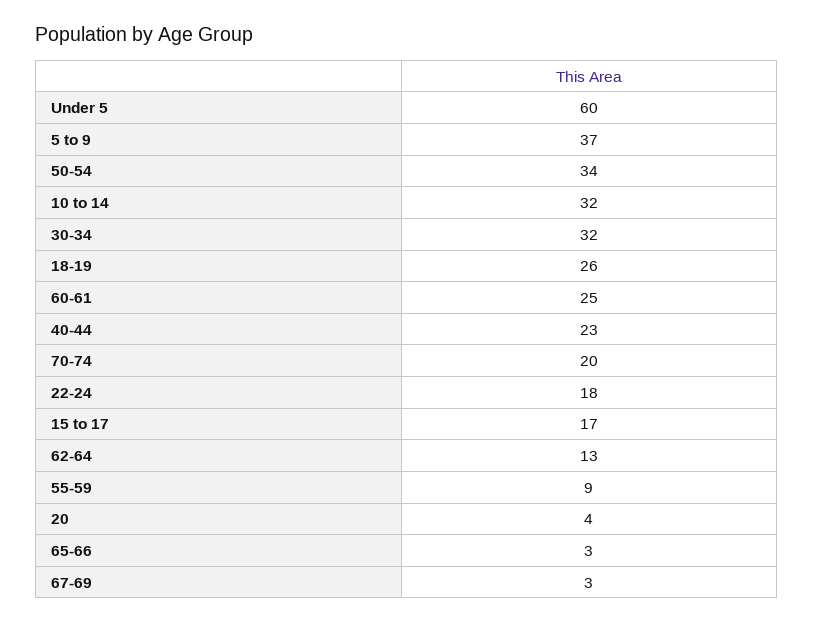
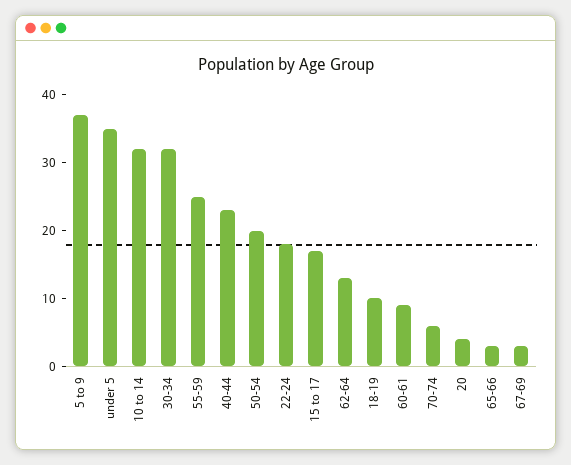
Under 5: 60 -> 35
50-54: 34 -> 20
18-19: 26 -> 10
60-61: 25 -> 10
70-74: 20 -> 5
55-59: 9 -> 25

